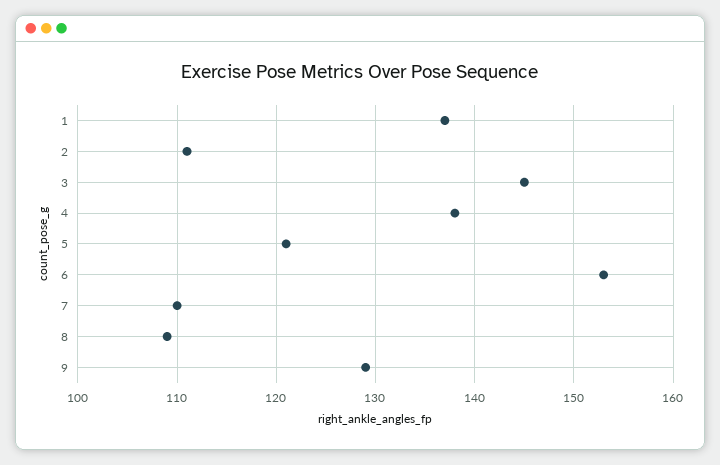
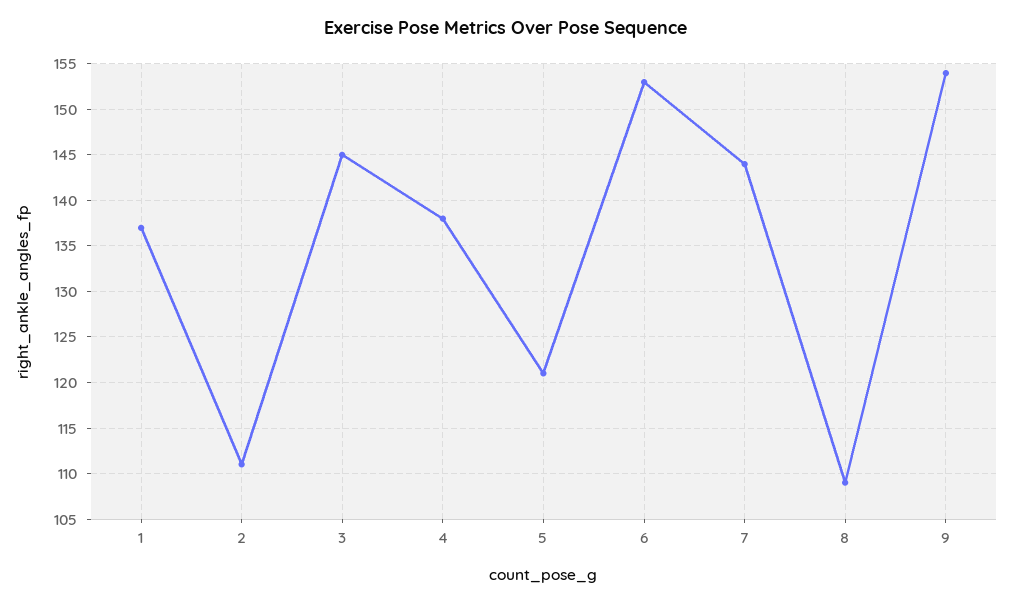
7: 110 -> 144
9: 129 -> 154

